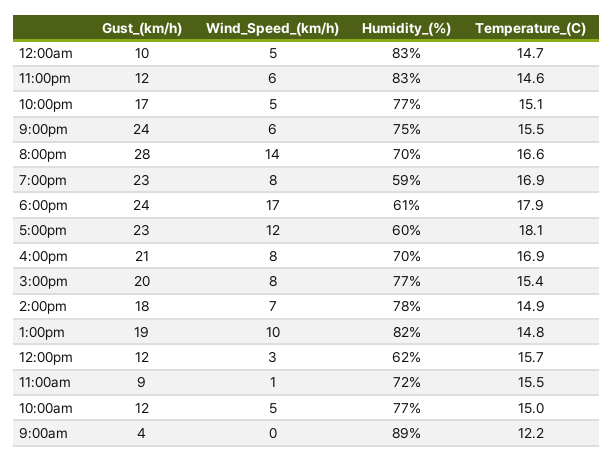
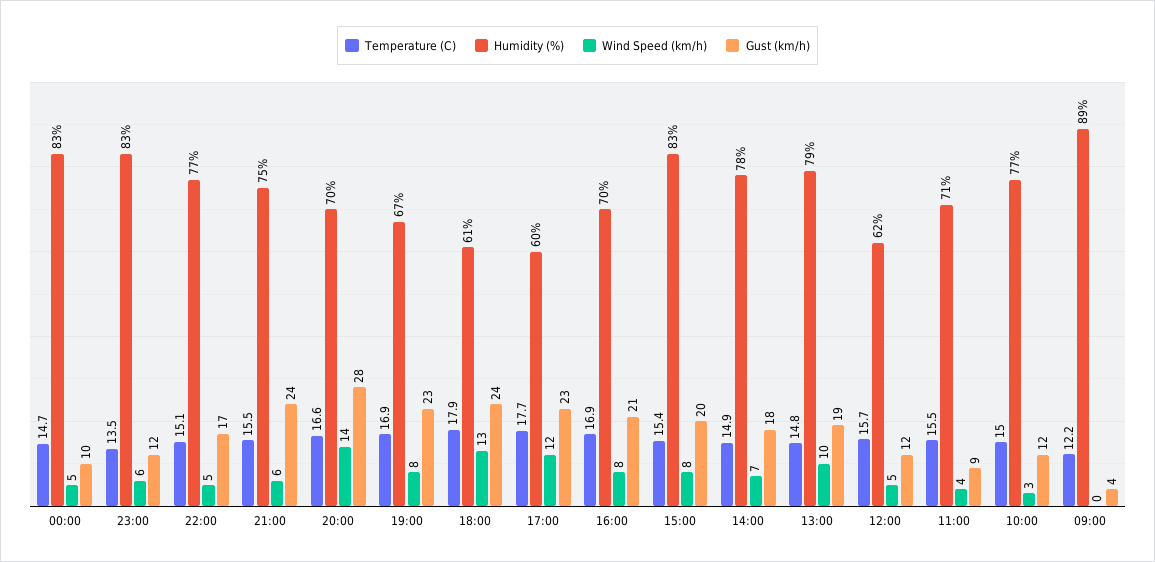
Temperature_(C), 11:00pm: 14.6 -> 13.5
Humidity_(%), 7:00pm: 59 -> 67
Wind_Speed_(km/h), 6:00pm: 17 -> 13
Temperature_(C), 5:00pm: 18.1 -> 17.7
Humidity_(%), 3:00pm: 77 -> 83
Humidity_(%), 1:00pm: 82 -> 79
Wind_Speed_(km/h), 12:00pm: 3 -> 5
Wind_Speed_(km/h), 11:00am: 1 -> 4
Humidity_(%), 11:00am: 72 -> 71
Wind_Speed_(km/h), 10:00am: 5 -> 3

